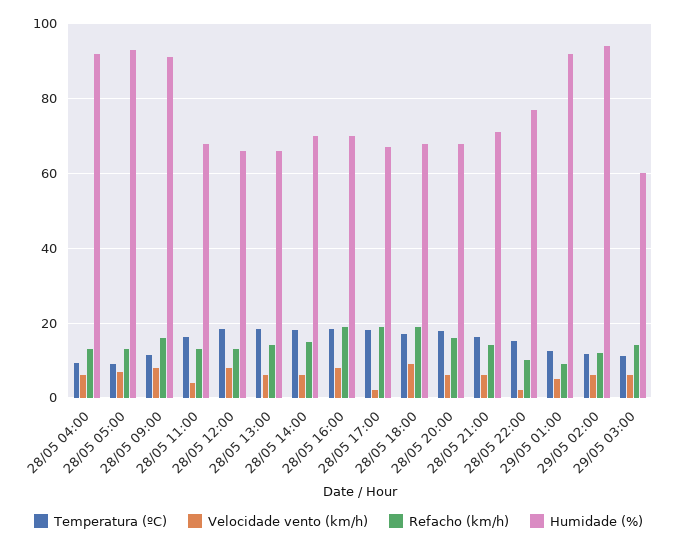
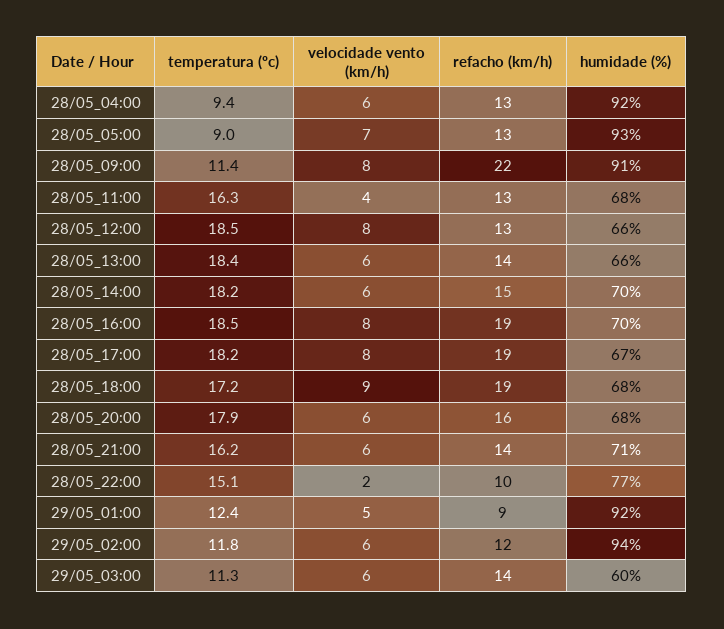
Refacho (km/h), 28/05 09:00: 16 -> 22
Velocidade vento (km/h), 28/05 17:00: 2 -> 8

